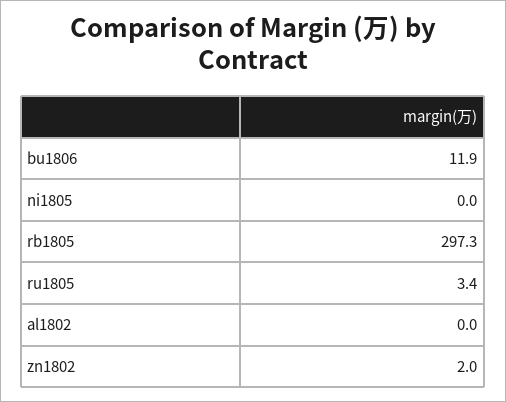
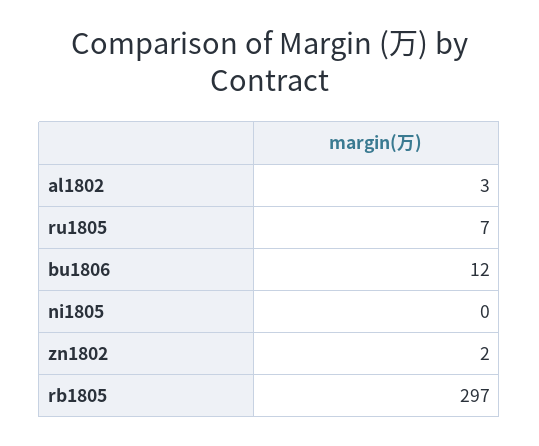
ru1805: 3.4 -> 7
al1802: 0 -> 3

